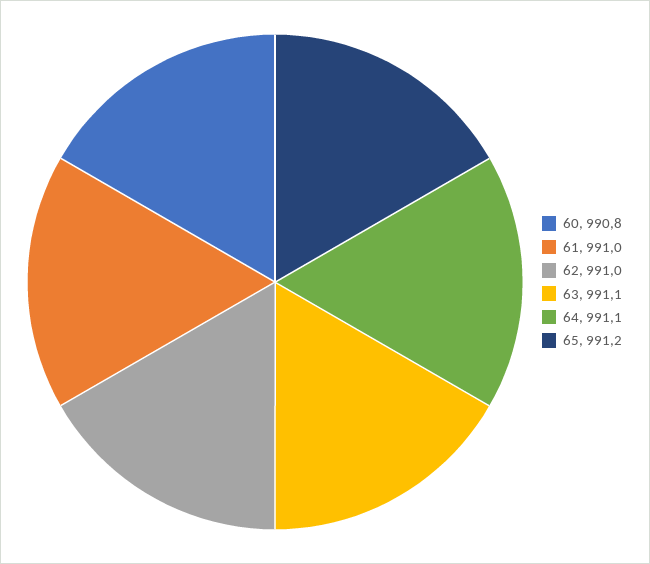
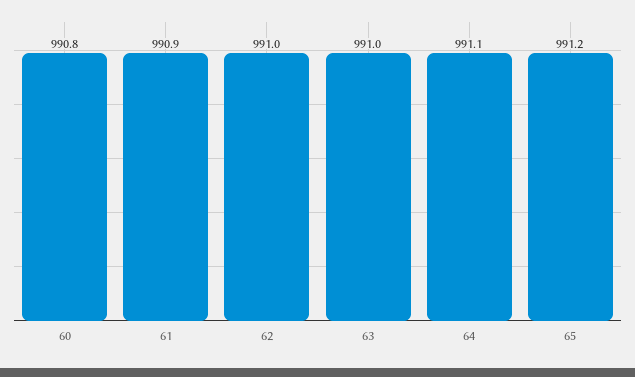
61: 991 -> 990.9
63: 991.1 -> 991

